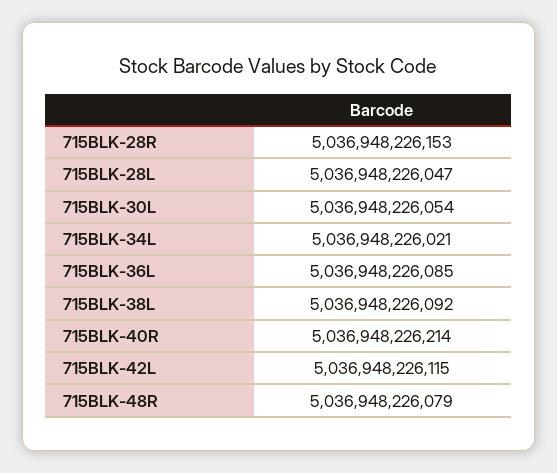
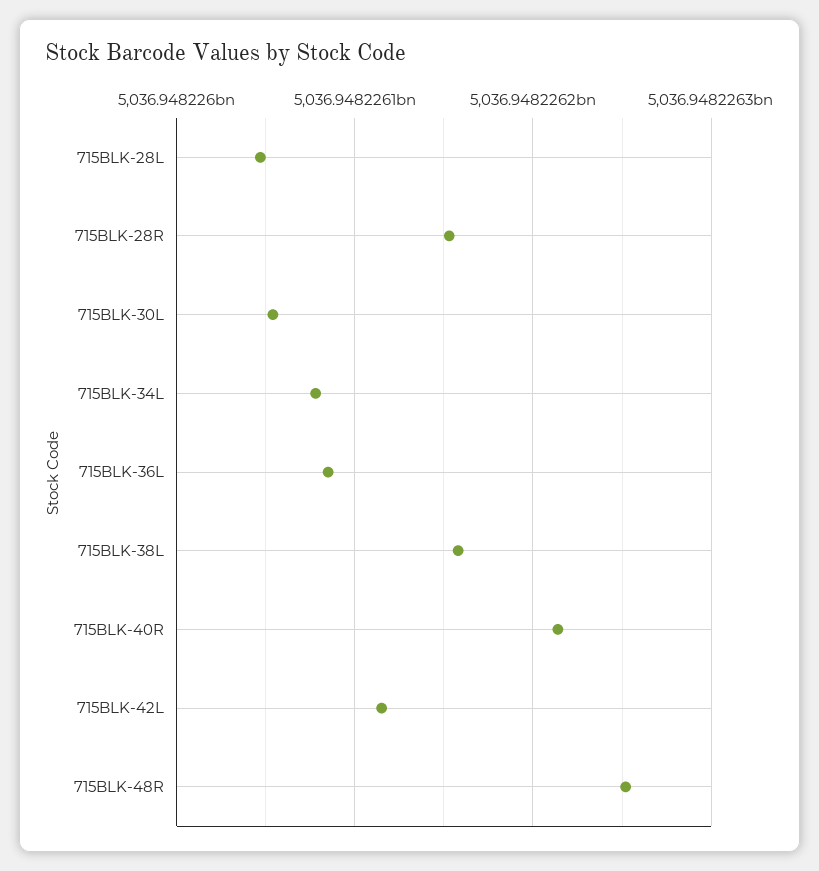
715BLK-34L: 5036948226021 -> 5036948226080
715BLK-38L: 5036948226092 -> 5036948226160
715BLK-48R: 5036948226079 -> 5036948226250

